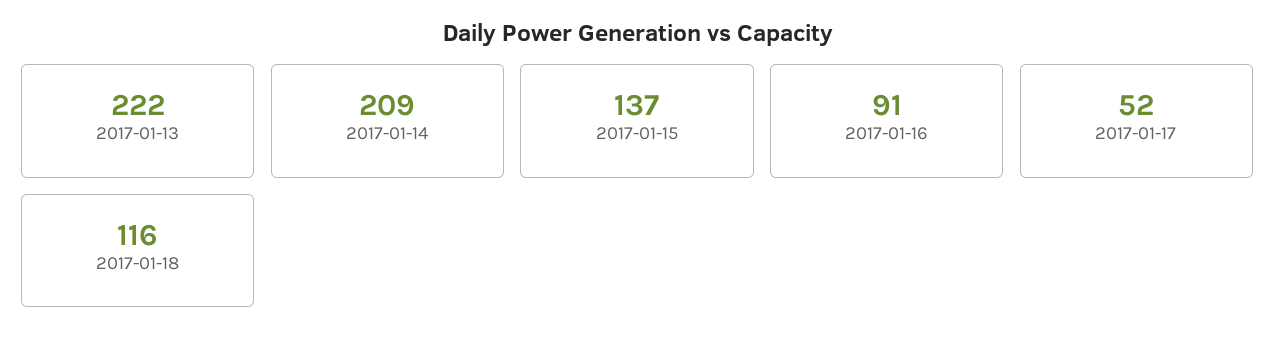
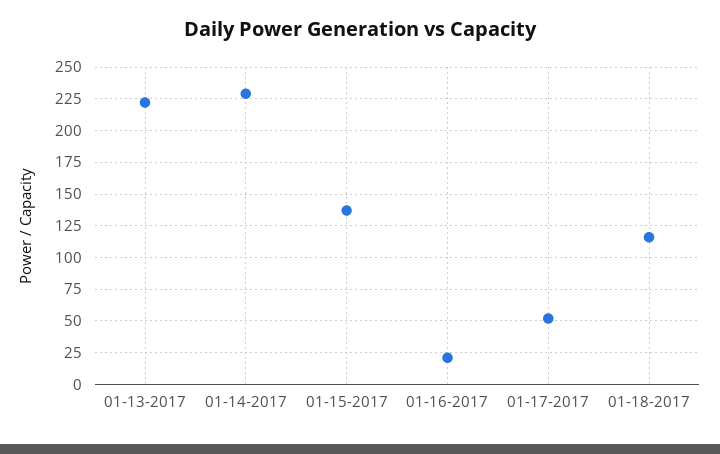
2017-01-14: 209 -> 230
2017-01-16: 91 -> 20

